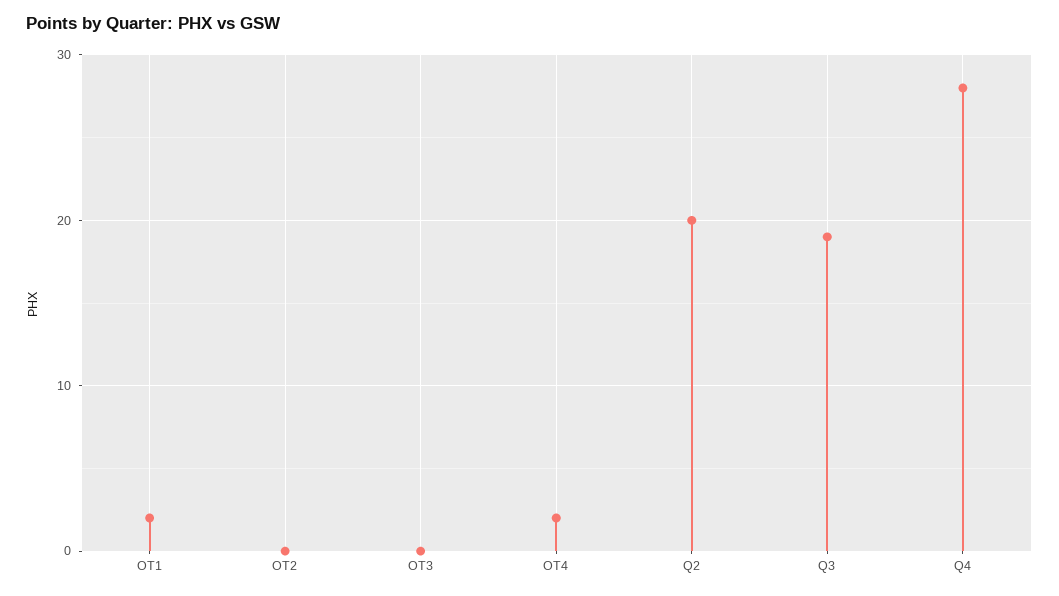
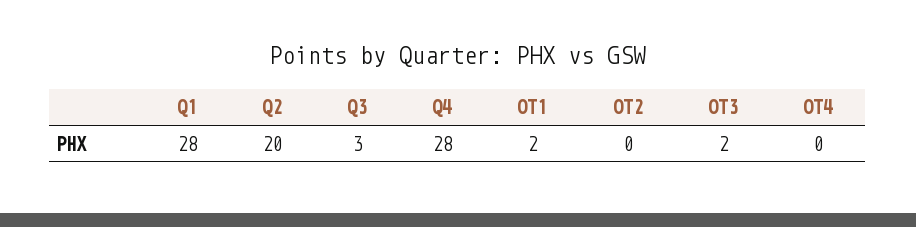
OT3: 0 -> 2
OT4: 2 -> 0
Q3: 19 -> 3
Q1: none -> 28

